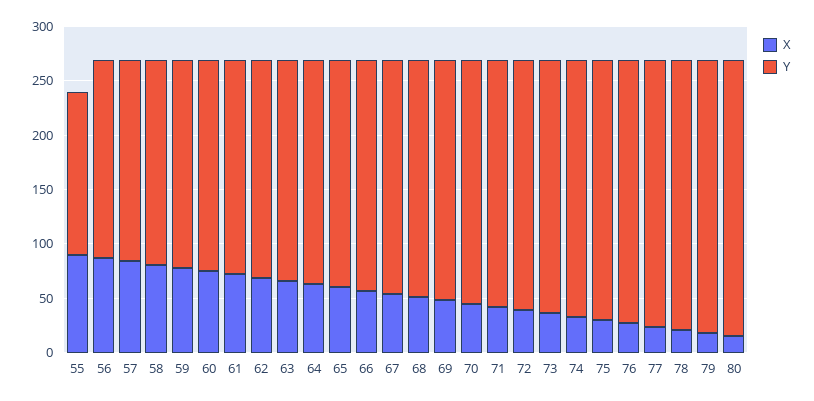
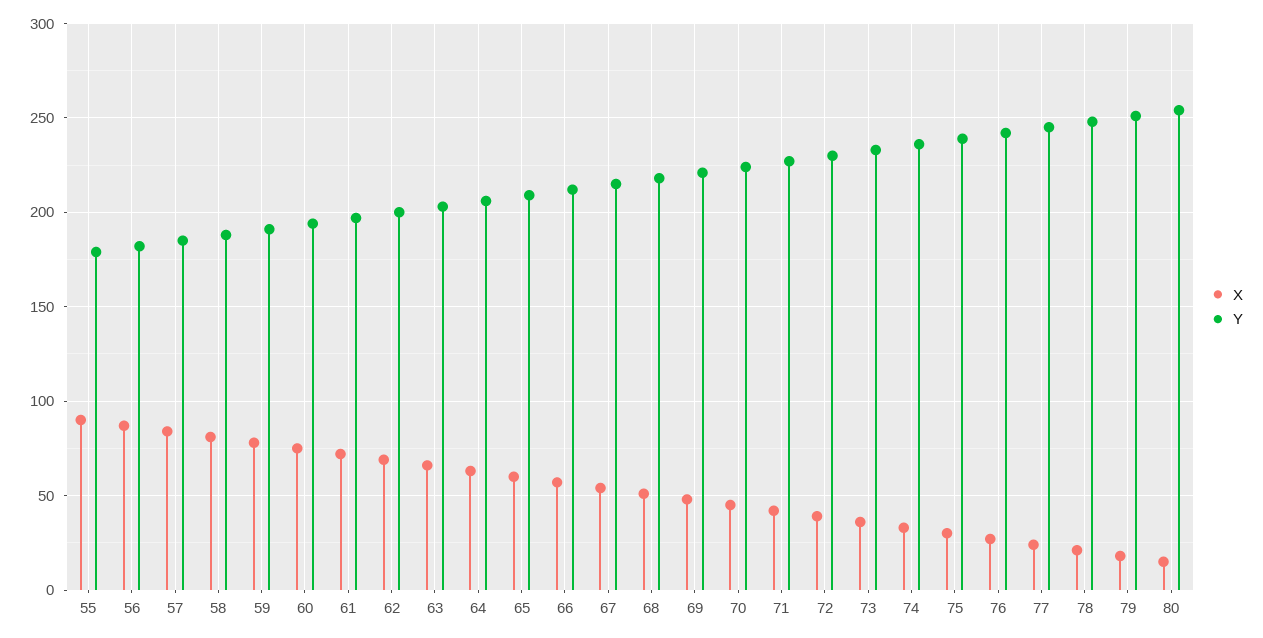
Y, 55: 150 -> 180

